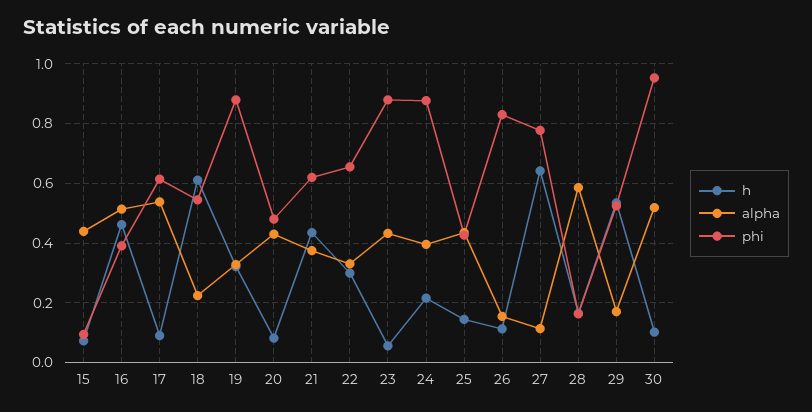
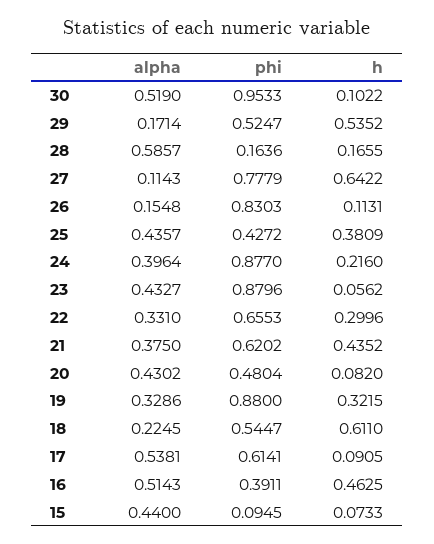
h, 25: 0.15 -> 0.3809

